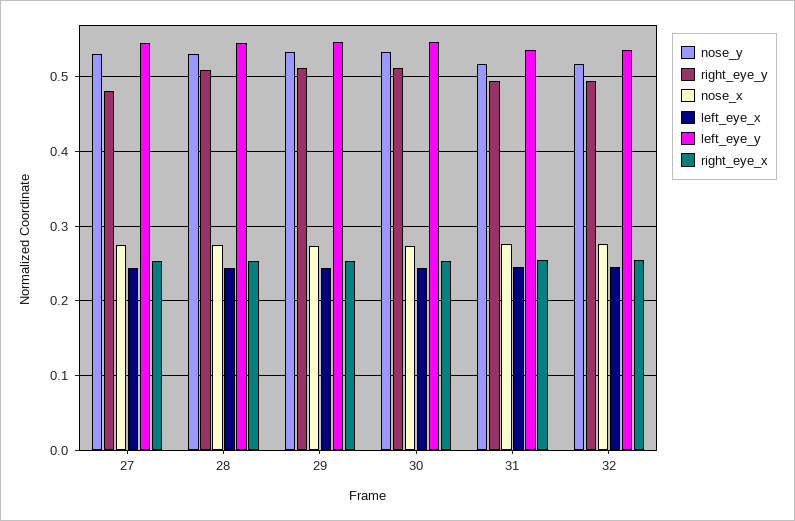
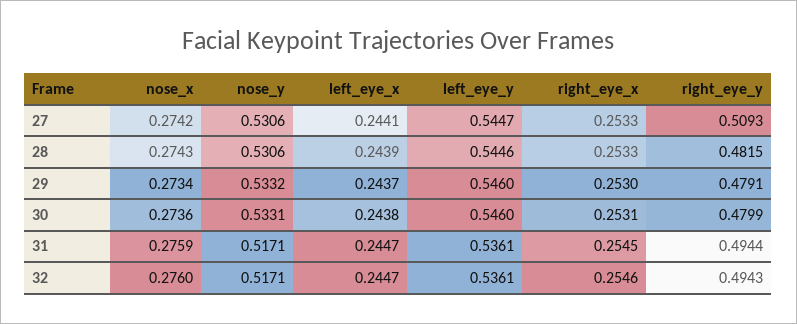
right_eye_y, 27: 0.48 -> 0.5093
right_eye_y, 28: 0.51 -> 0.4815
right_eye_y, 29: 0.51 -> 0.4791
right_eye_y, 30: 0.51 -> 0.4799

